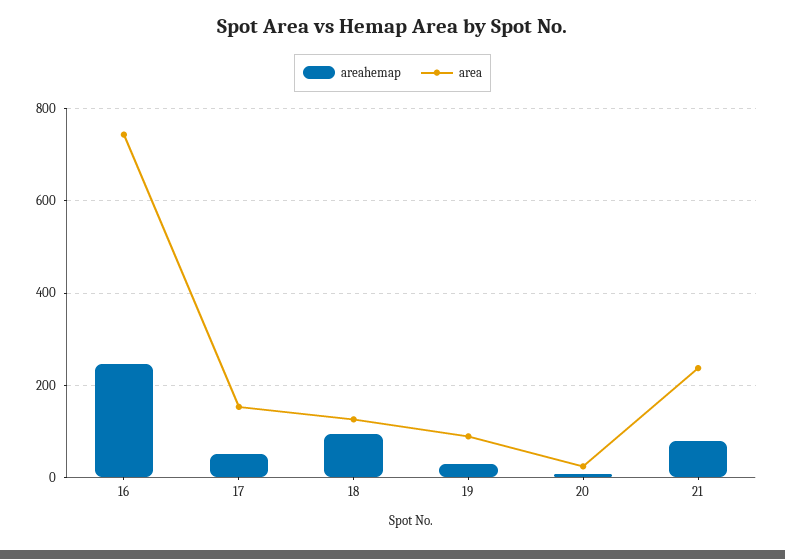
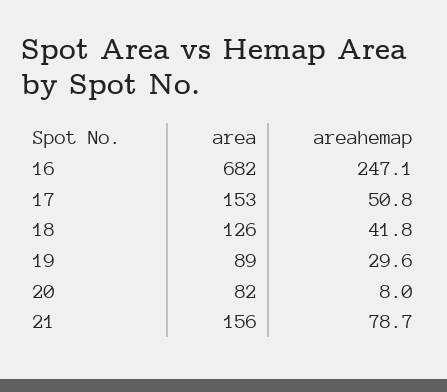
area, 16: 740 -> 682
areahemap, 18: 100 -> 41.8
area, 20: 20 -> 82
area, 21: 240 -> 156

